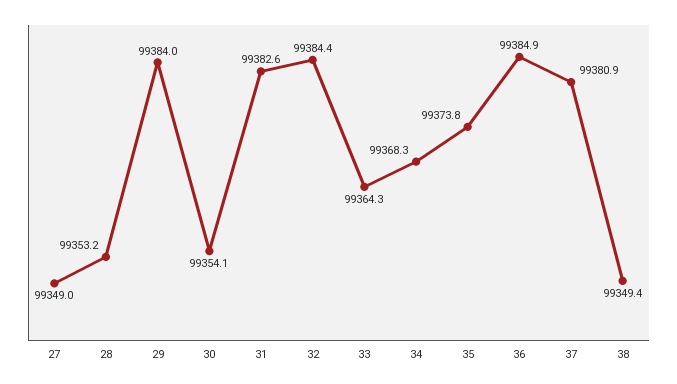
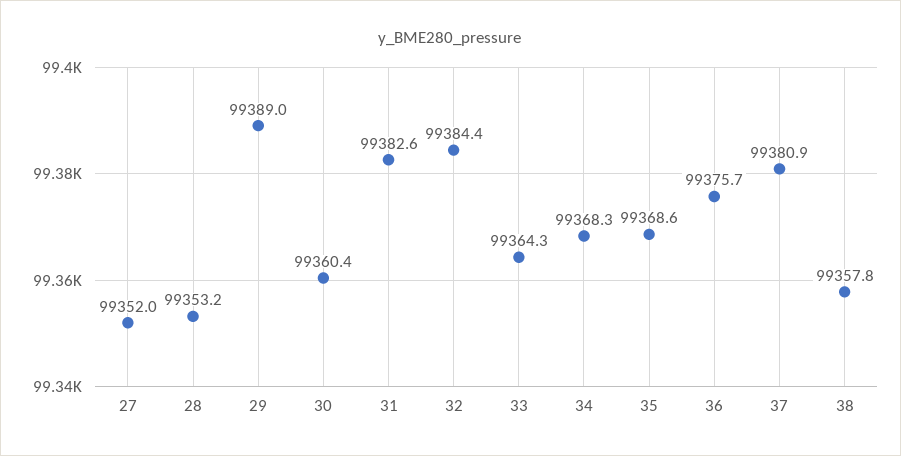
27: 99349 -> 99352
29: 99384 -> 99389
30: 99354.1 -> 99360.4
35: 99373.8 -> 99368.6
36: 99384.9 -> 99375.7
38: 99349.4 -> 99357.8

